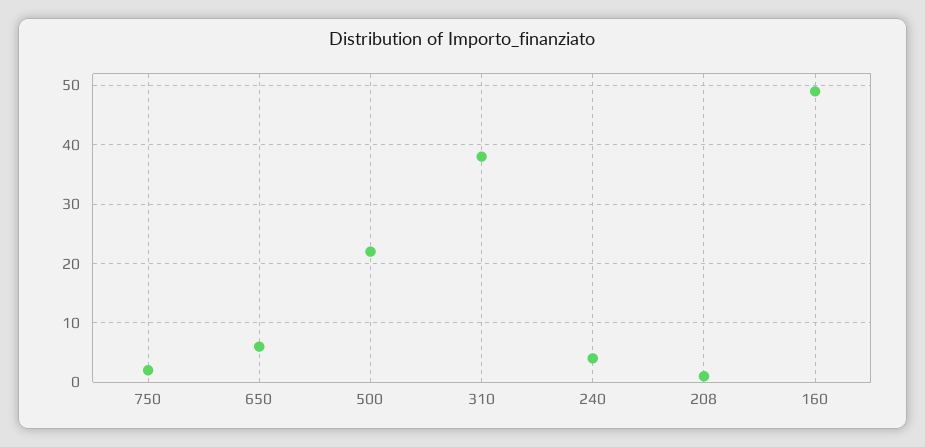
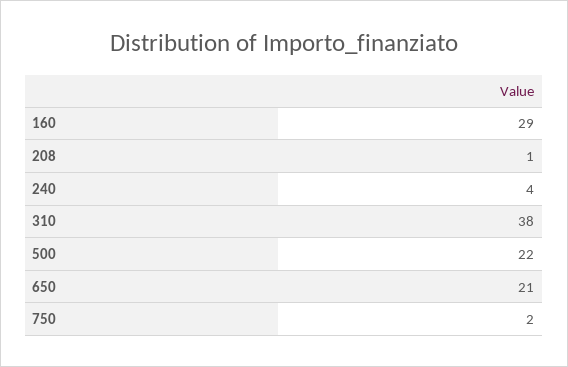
650: 5 -> 21
160: 50 -> 29

